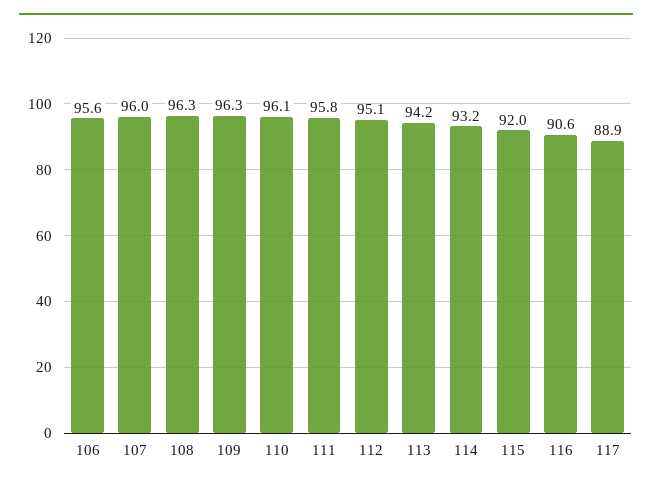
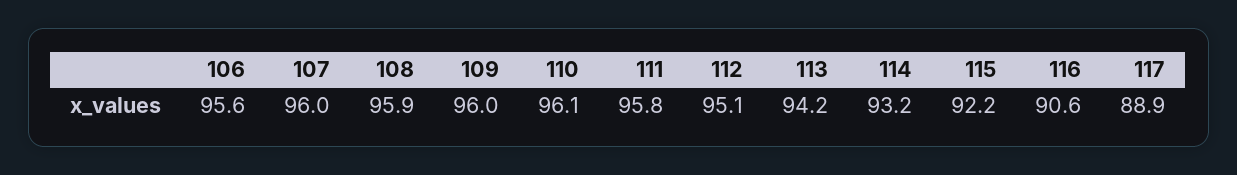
108: 96.3 -> 95.9
109: 96.3 -> 96
115: 92 -> 92.2

